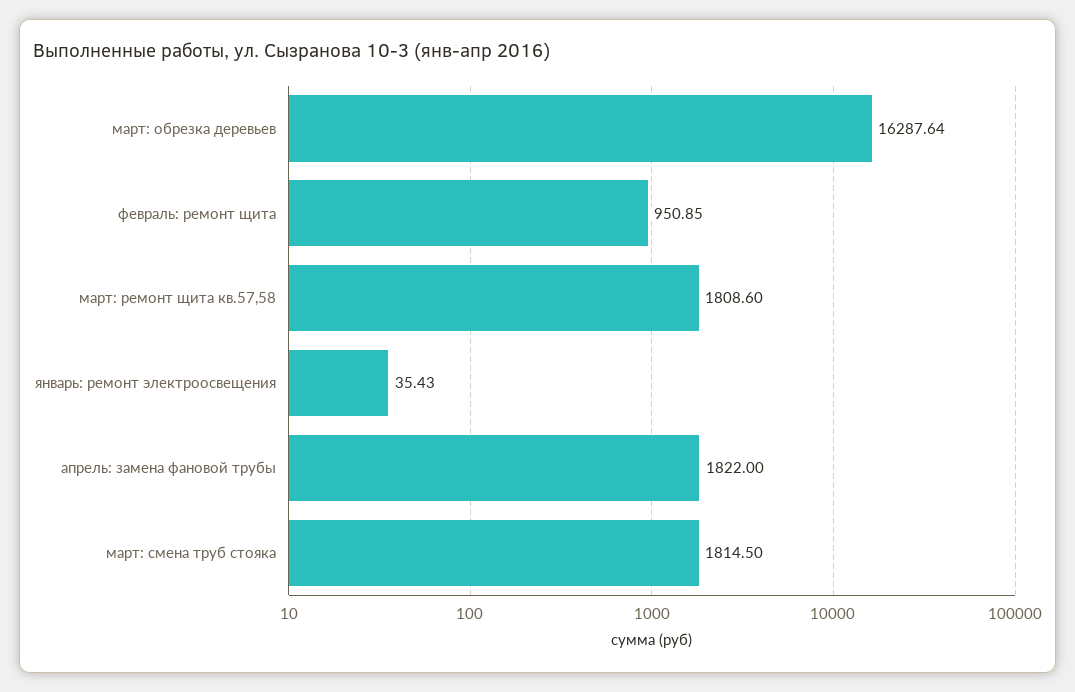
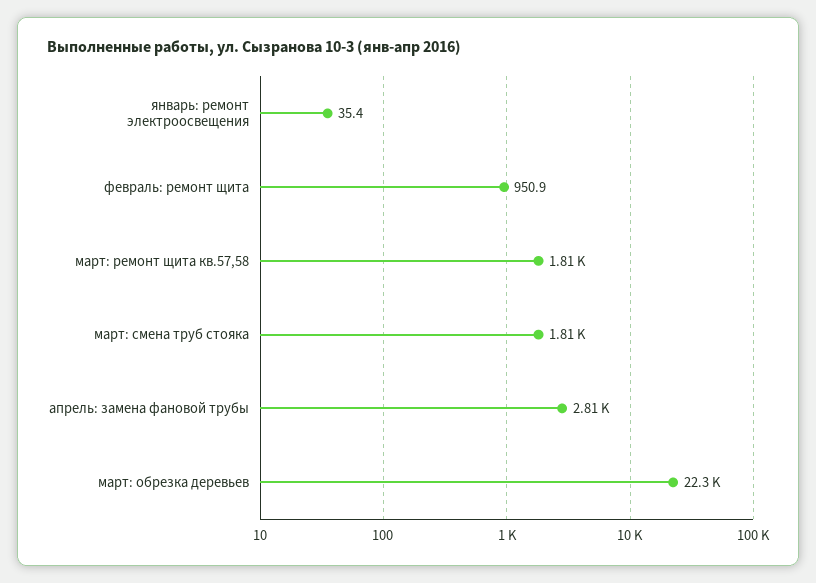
март: обрезка деревьев: 16287.64 -> 22300
апрель: замена фановой трубы: 1822 -> 2810

